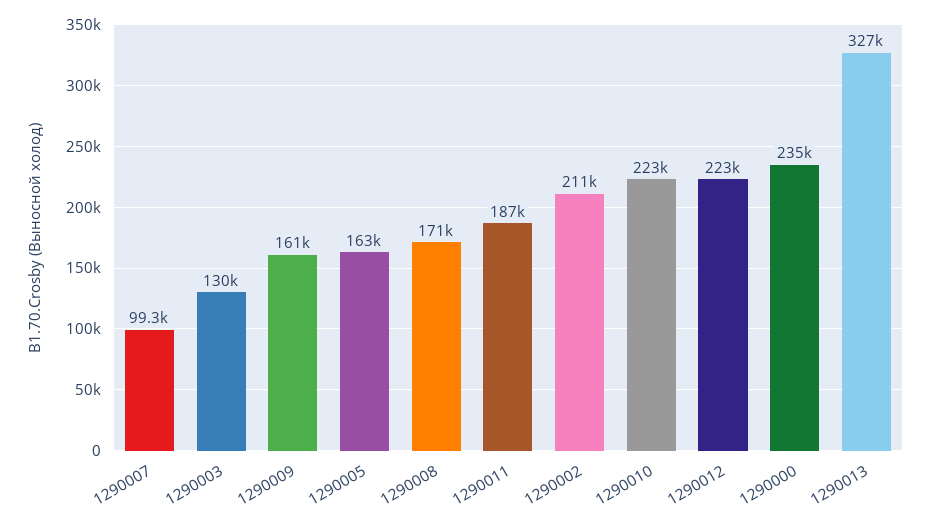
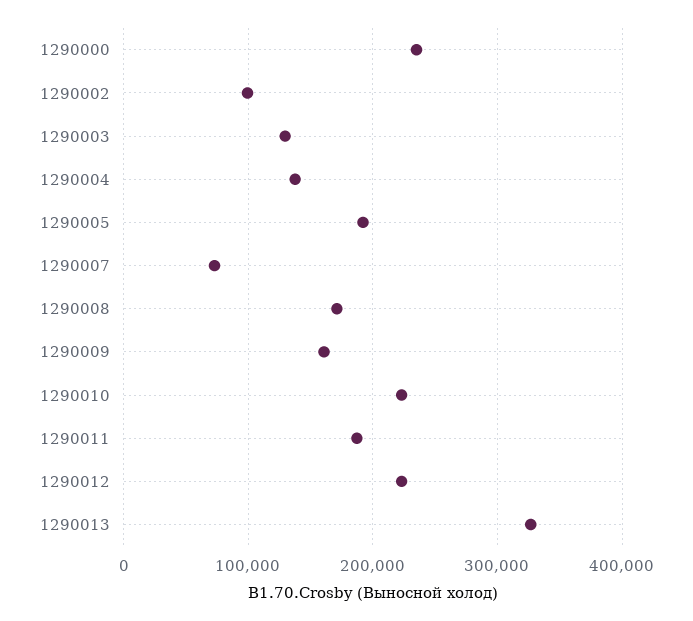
1290007: 99300 -> 70000
1290005: 163000 -> 190000
1290002: 211000 -> 100000
1290004: none -> 140000

